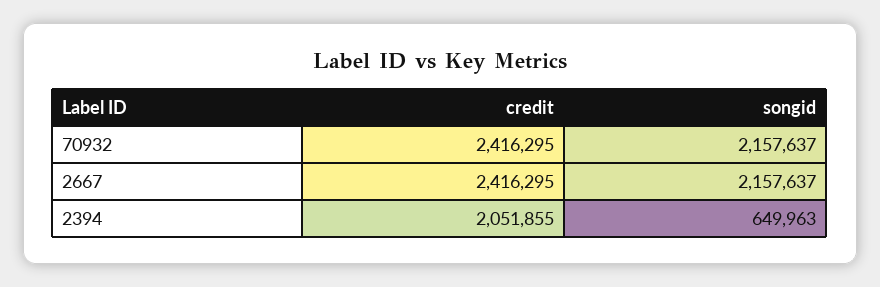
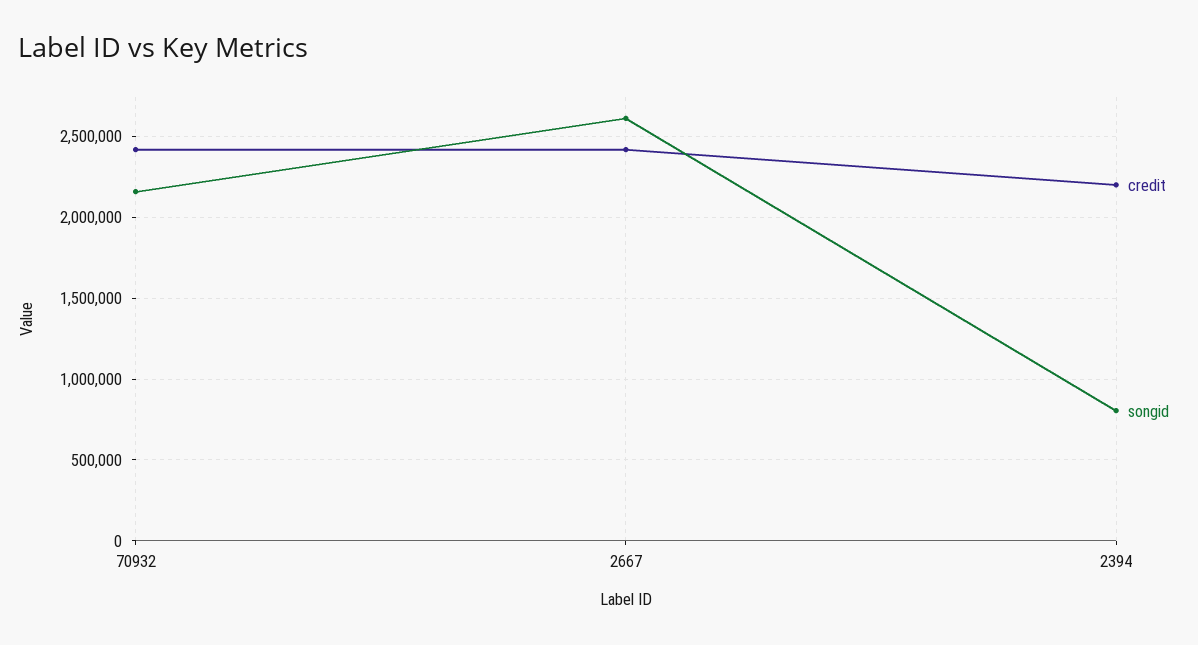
songid, 2667: 2157637 -> 2600000
credit, 2394: 2051855 -> 2200000
songid, 2394: 649963 -> 800000

